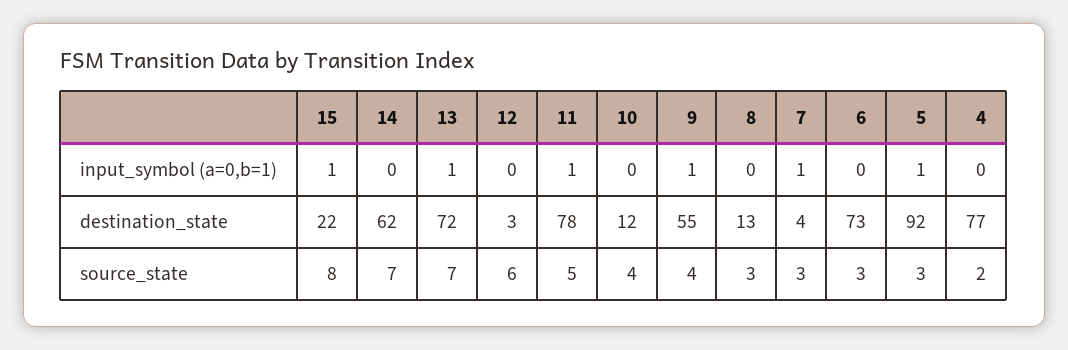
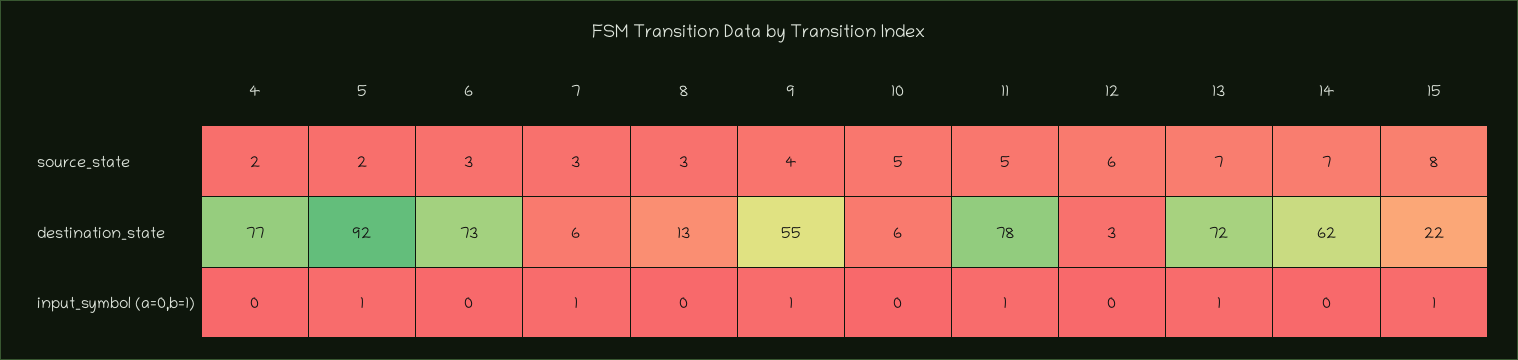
10, destination_state: 12 -> 6
7, destination_state: 4 -> 6
10, source_state: 4 -> 5
5, source_state: 3 -> 2

